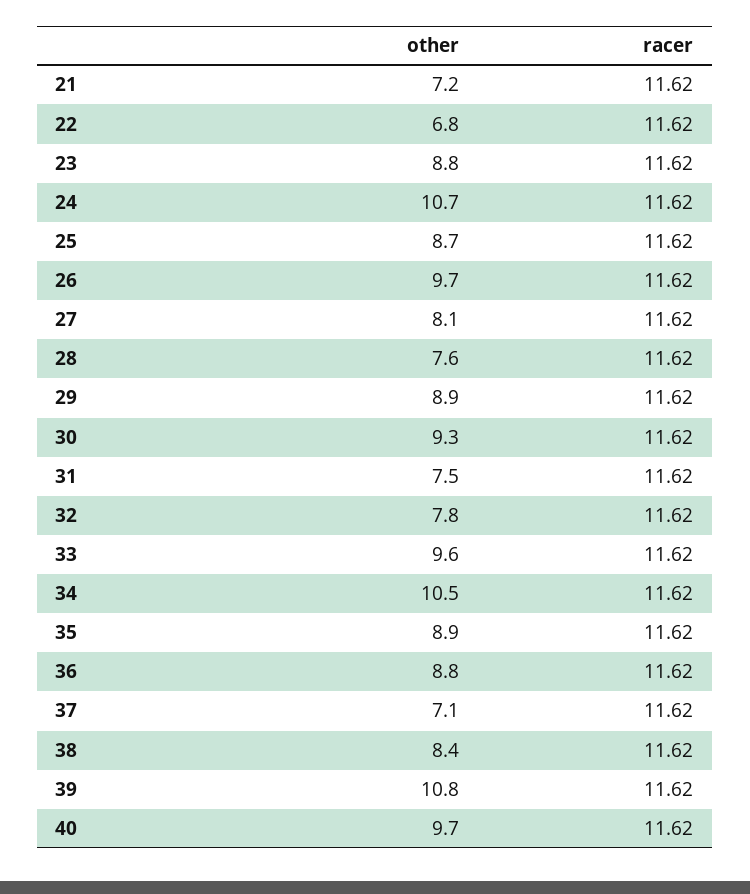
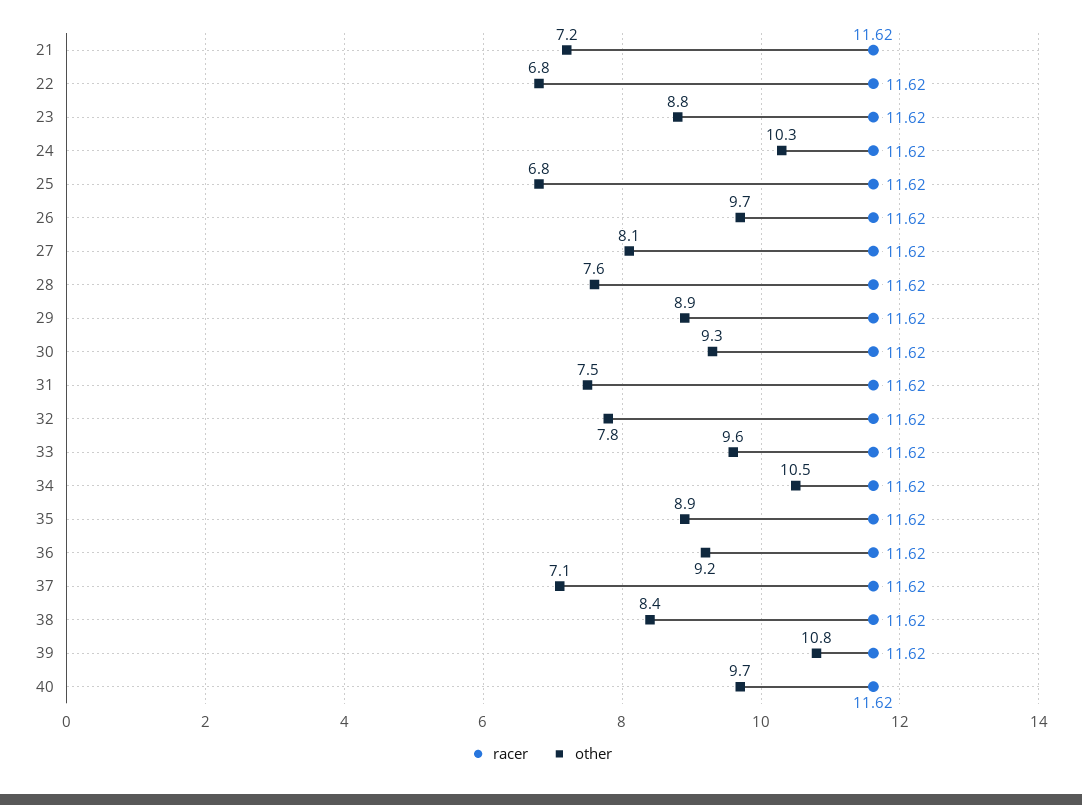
other, 24: 10.7 -> 10.3
other, 25: 8.7 -> 6.8
other, 36: 8.8 -> 9.2

